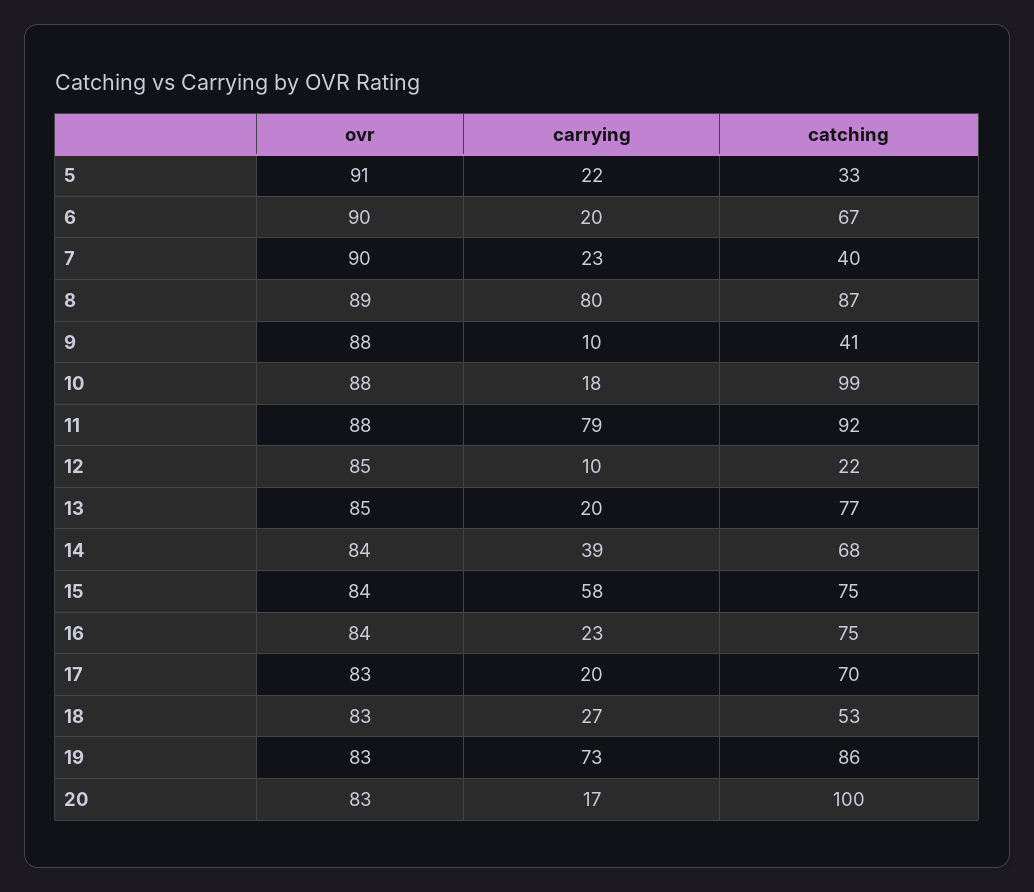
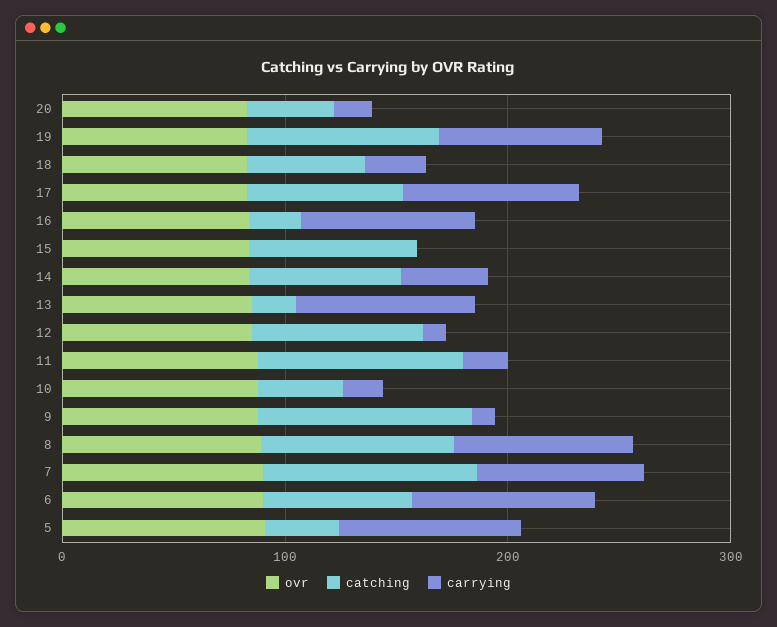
carrying, 5: 22 -> 80
carrying, 6: 20 -> 80
carrying, 7: 23 -> 80
catching, 7: 40 -> 100
catching, 9: 41 -> 100
catching, 10: 99 -> 40
carrying, 11: 79 -> 20
catching, 12: 22 -> 80
carrying, 13: 20 -> 80
catching, 13: 77 -> 20
carrying, 15: 58 -> 0
carrying, 16: 23 -> 80
catching, 16: 75 -> 20
carrying, 17: 20 -> 80
catching, 20: 100 -> 40

